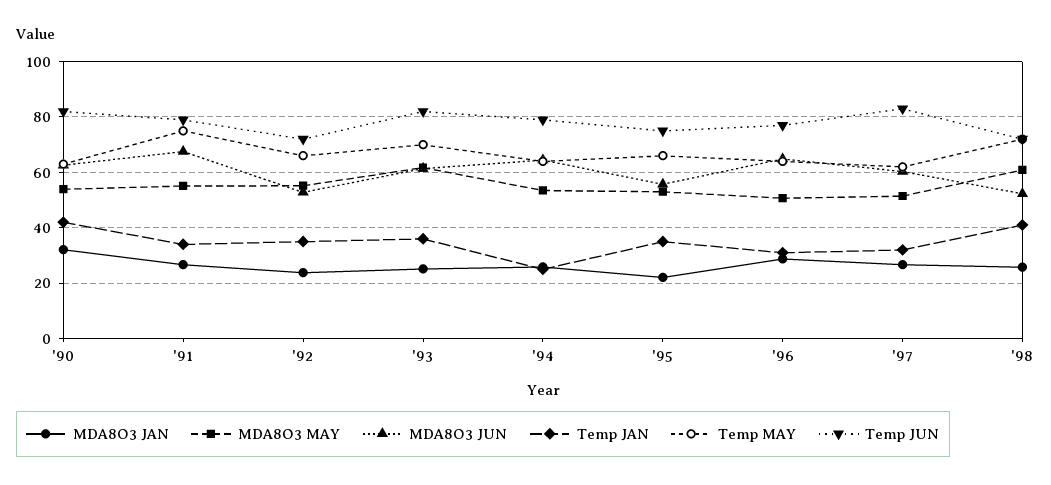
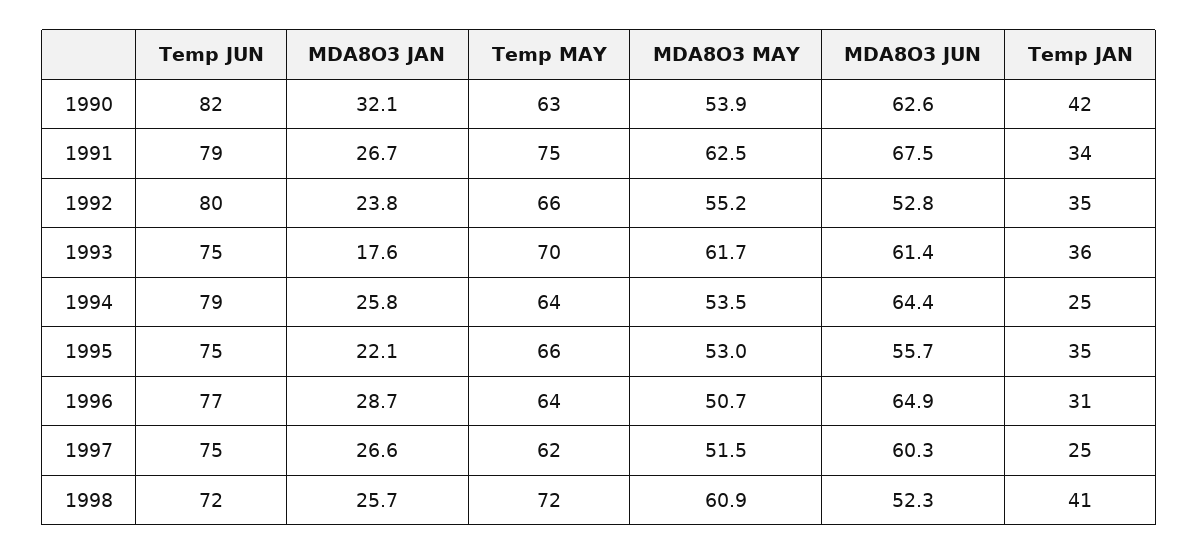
MDA8O3 MAY, '91: 55 -> 62.5
Temp JUN, '92: 72.5 -> 80
MDA8O3 JAN, '93: 25 -> 17.6
Temp JUN, '93: 82.5 -> 75
Temp JAN, '97: 32.5 -> 25
Temp JUN, '97: 82.5 -> 75

